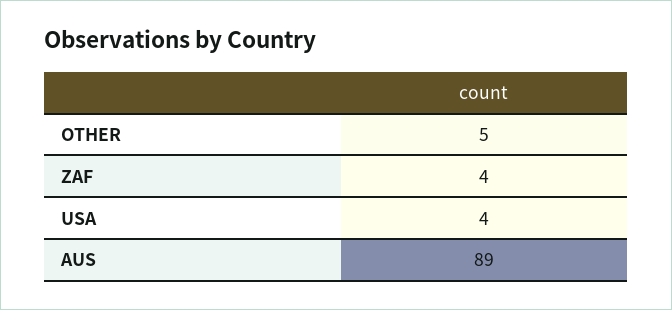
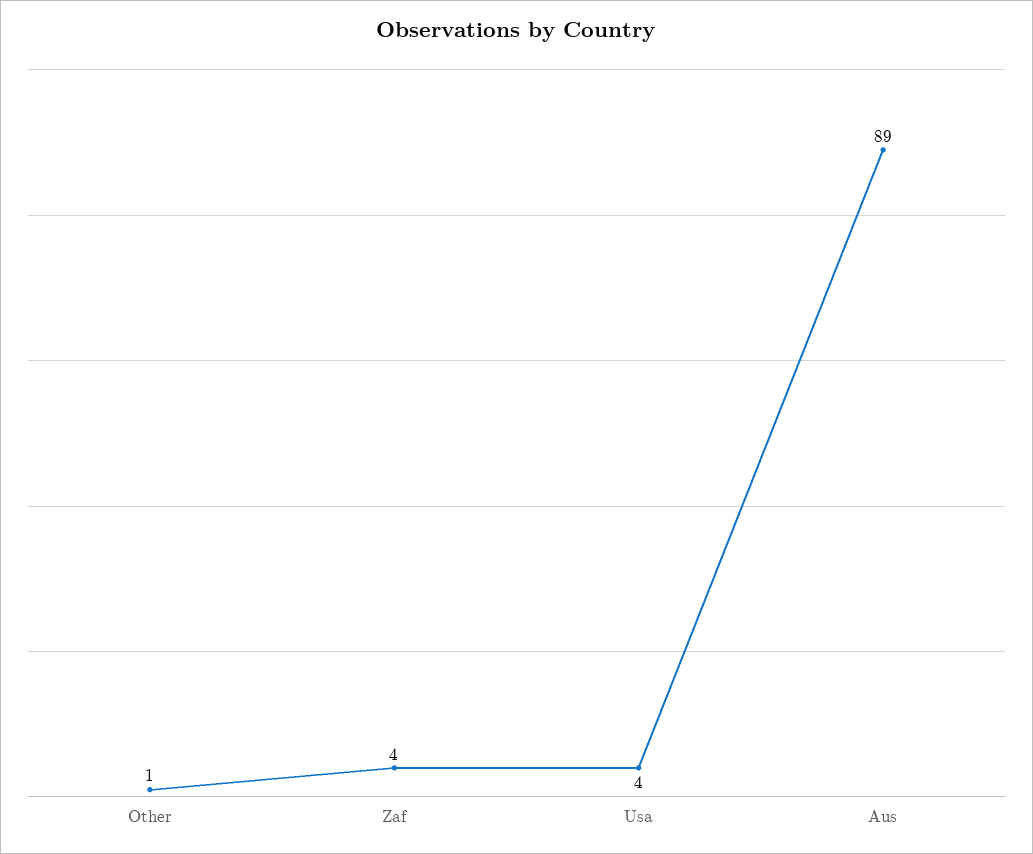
OTHER: 5 -> 1

